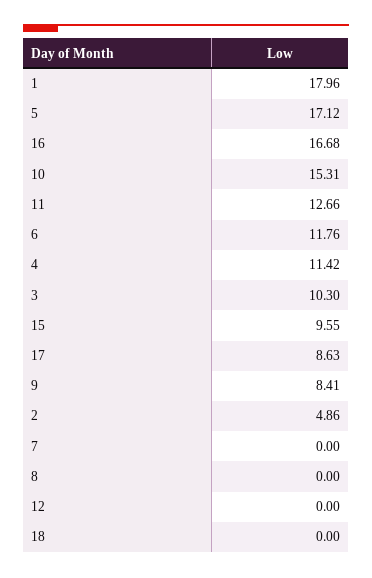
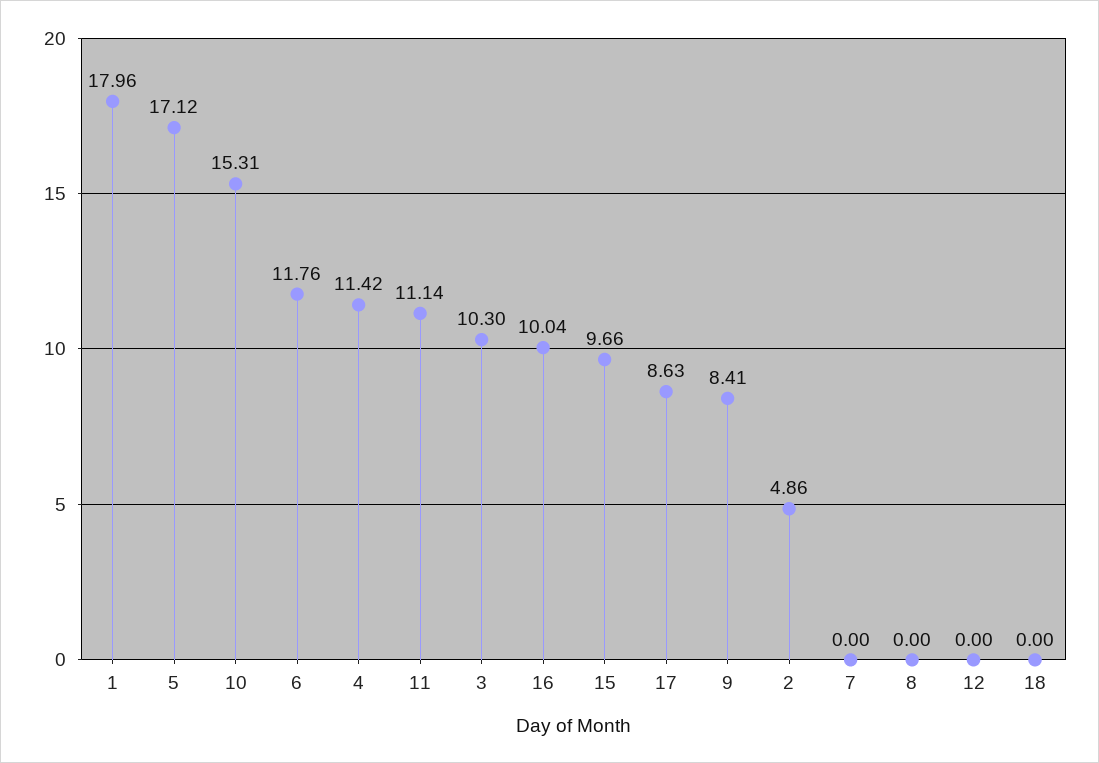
16: 16.68 -> 10.04
11: 12.66 -> 11.14
15: 9.55 -> 9.66

